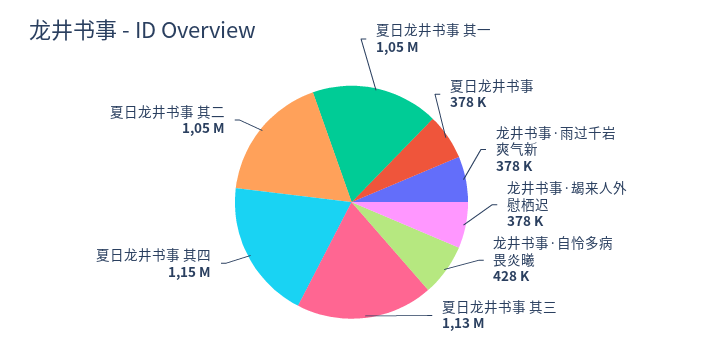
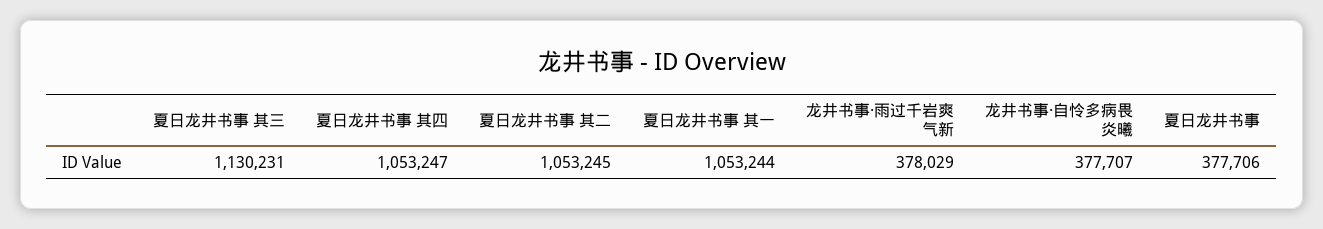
龙井书事·朅来人外慰栖迟: 378000 -> none
龙井书事·自怜多病畏炎曦: 428000 -> 377707
夏日龙井书事 其四: 1150000 -> 1053247

